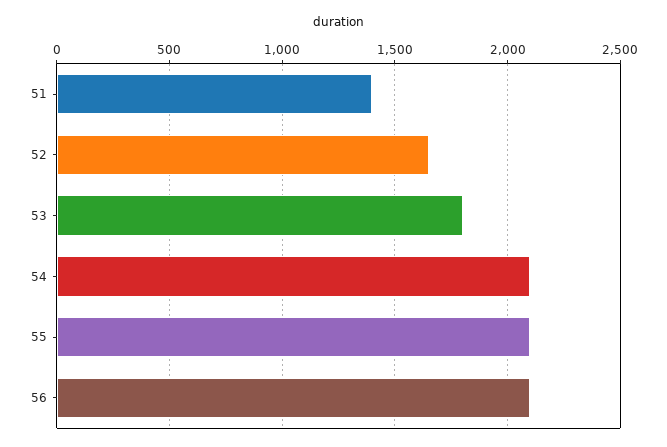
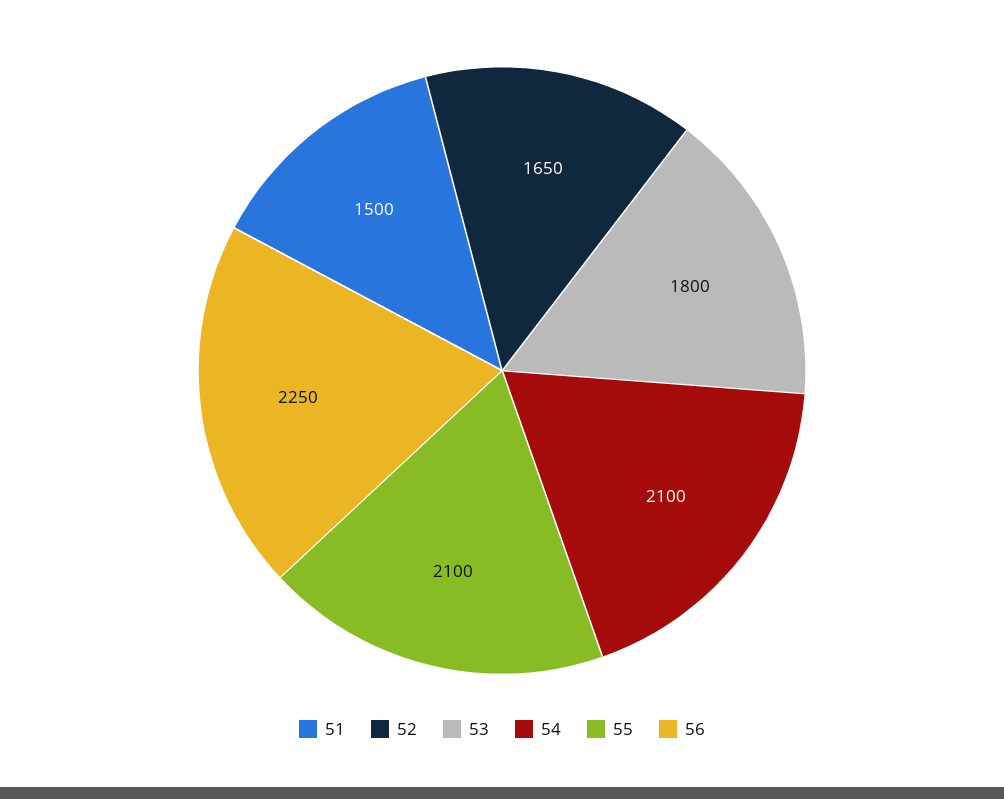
51: 1400 -> 1500
56: 2100 -> 2250

